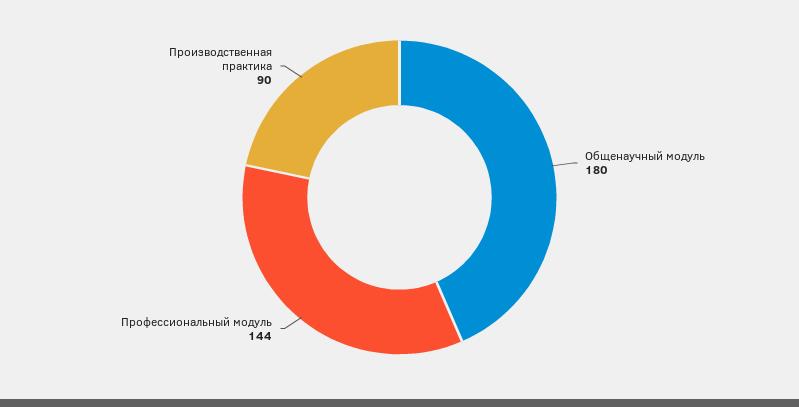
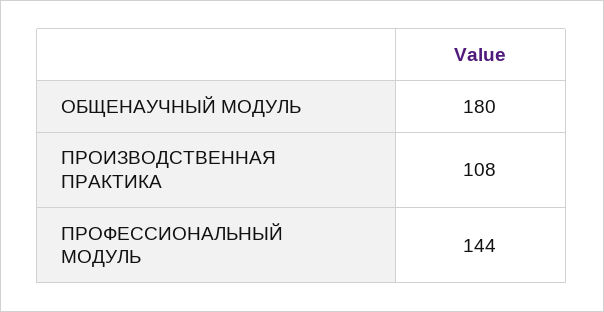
Производственная практика: 90 -> 108

